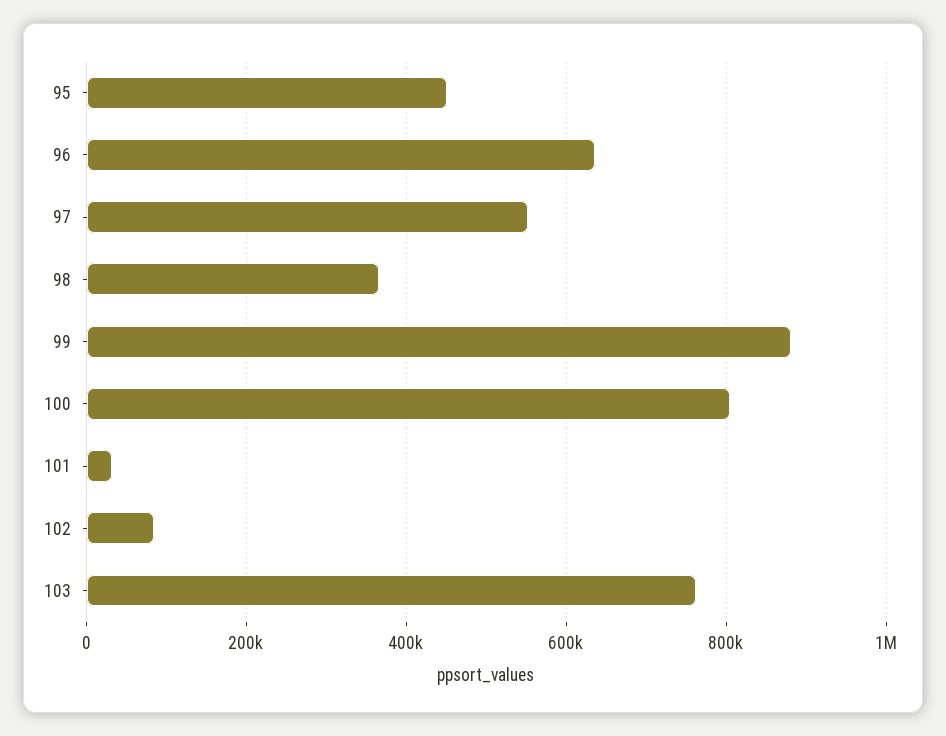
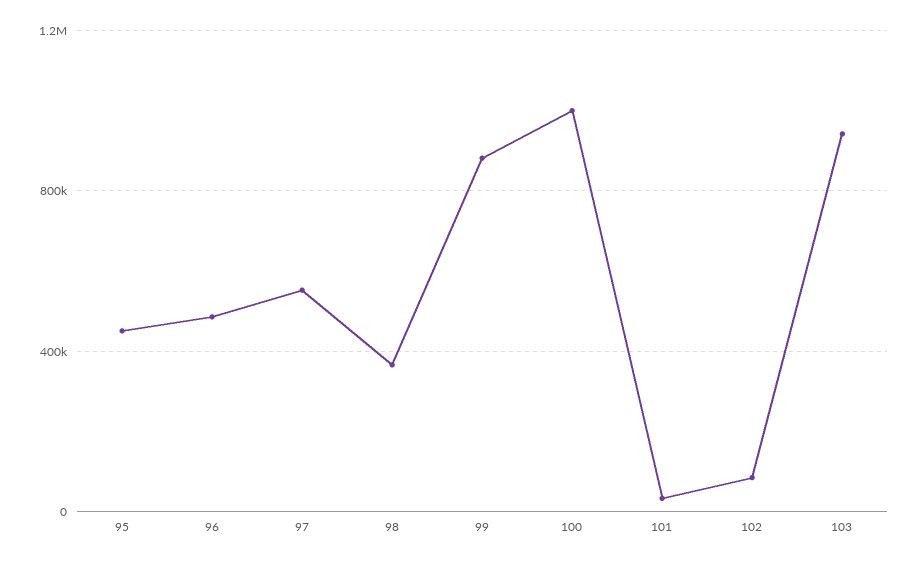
96: 640000 -> 500000
100: 800000 -> 1000000
103: 760000 -> 950000

